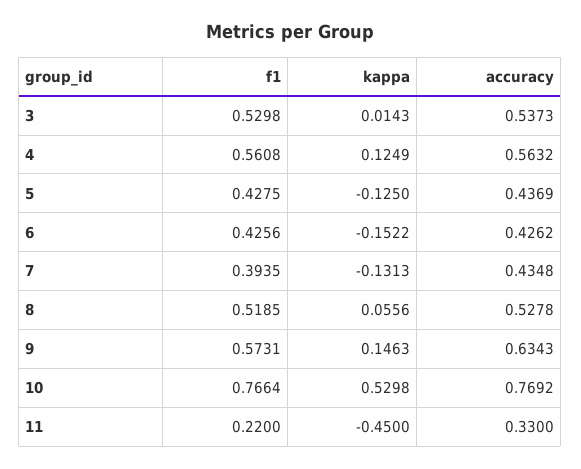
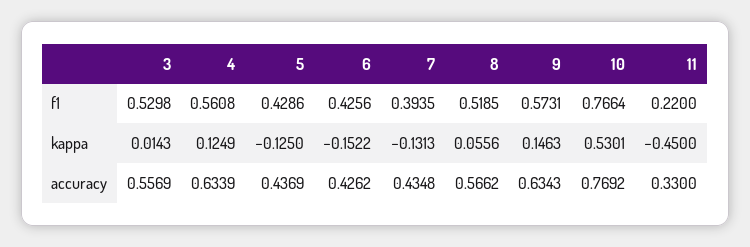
accuracy, 3: 0.5373 -> 0.5569
accuracy, 4: 0.5632 -> 0.6339
f1, 5: 0.4275 -> 0.4286
accuracy, 8: 0.5278 -> 0.5662
kappa, 10: 0.5298 -> 0.5301

